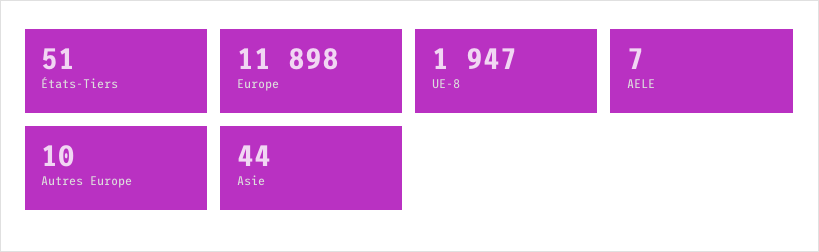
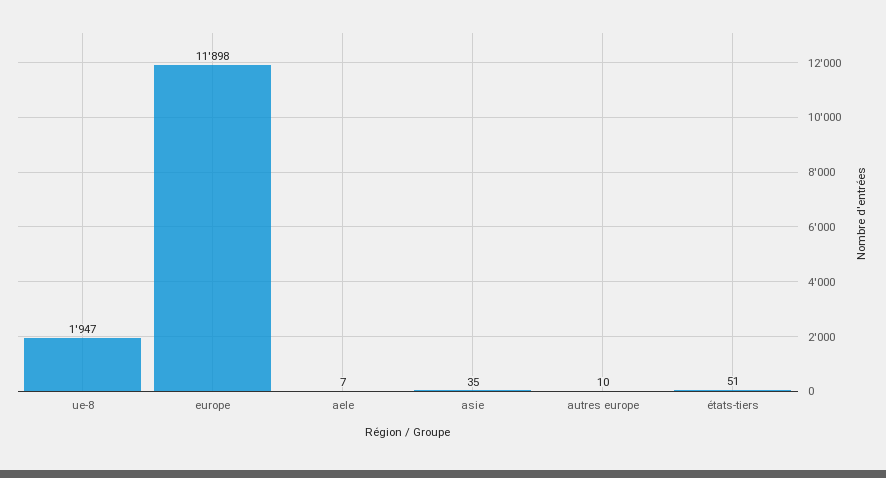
Asie: 44 -> 35

